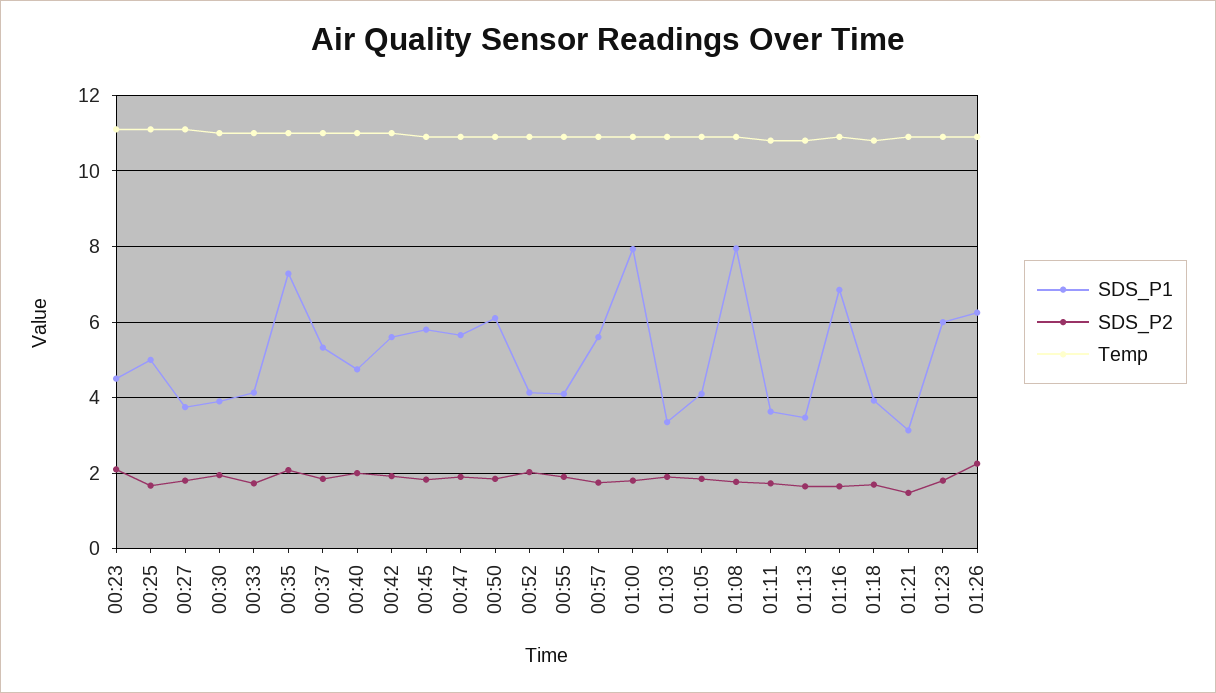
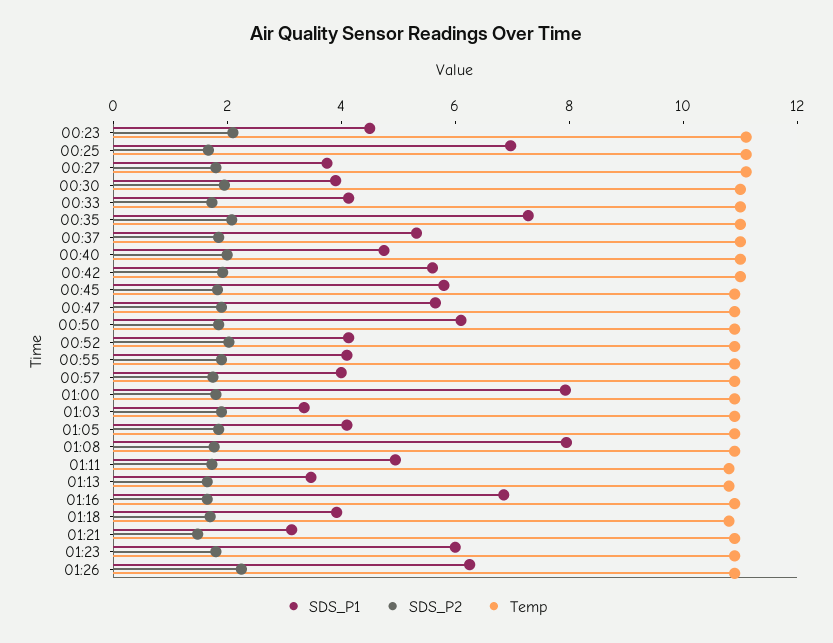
SDS_P1, 00:25: 5 -> 7
SDS_P1, 00:57: 5.6 -> 4
SDS_P1, 01:11: 3.6 -> 5

